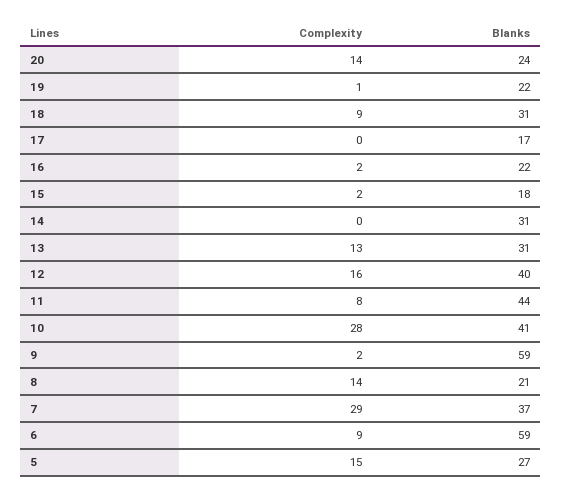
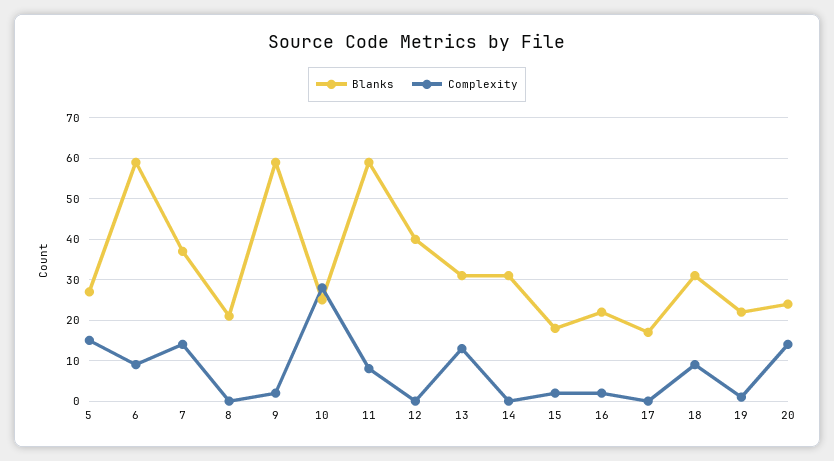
Complexity, 12: 16 -> 0
Blanks, 11: 44 -> 60
Blanks, 10: 41 -> 25
Complexity, 8: 14 -> 0
Complexity, 7: 29 -> 15

